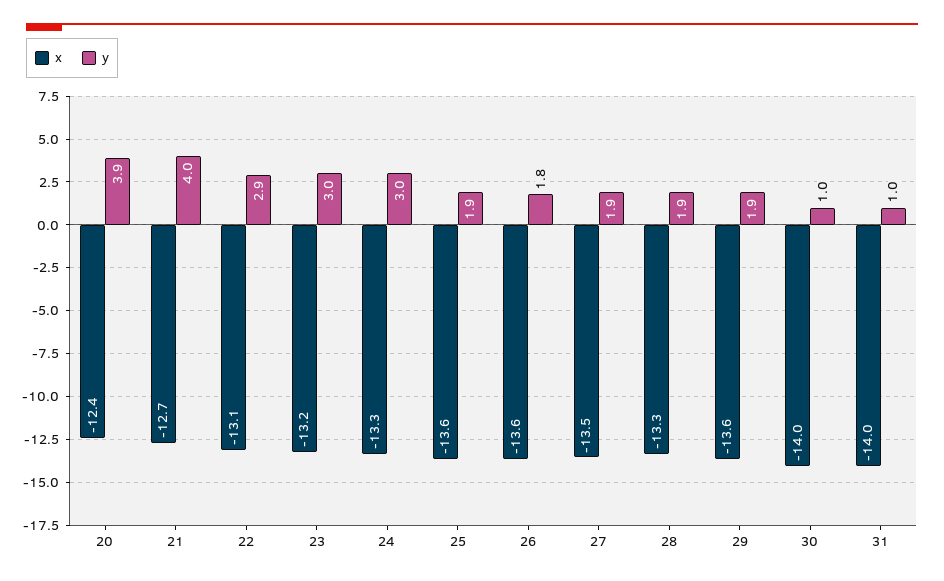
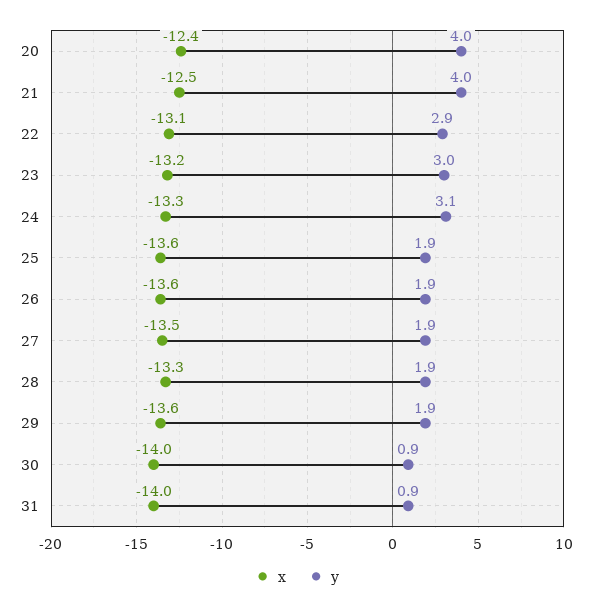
y, 20: 3.9 -> 4
x, 21: -12.7 -> -12.5
y, 24: 3 -> 3.1
y, 26: 1.8 -> 1.9
y, 30: 1 -> 0.9
y, 31: 1 -> 0.9

